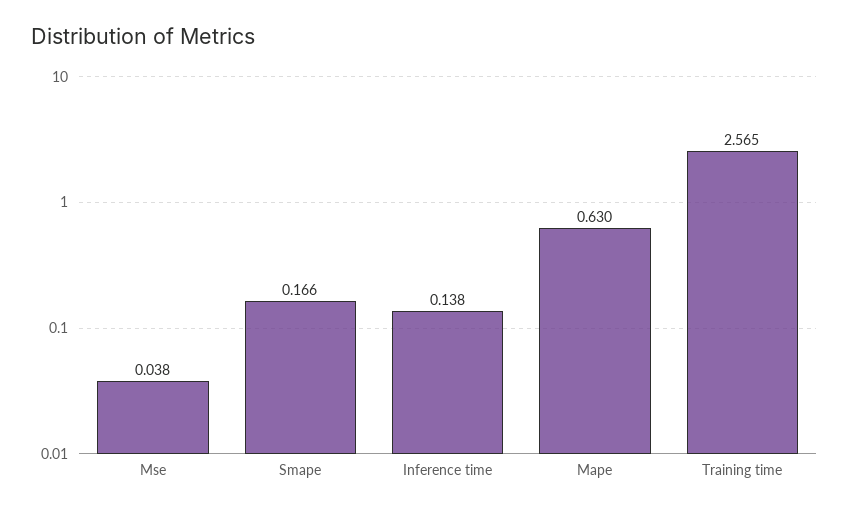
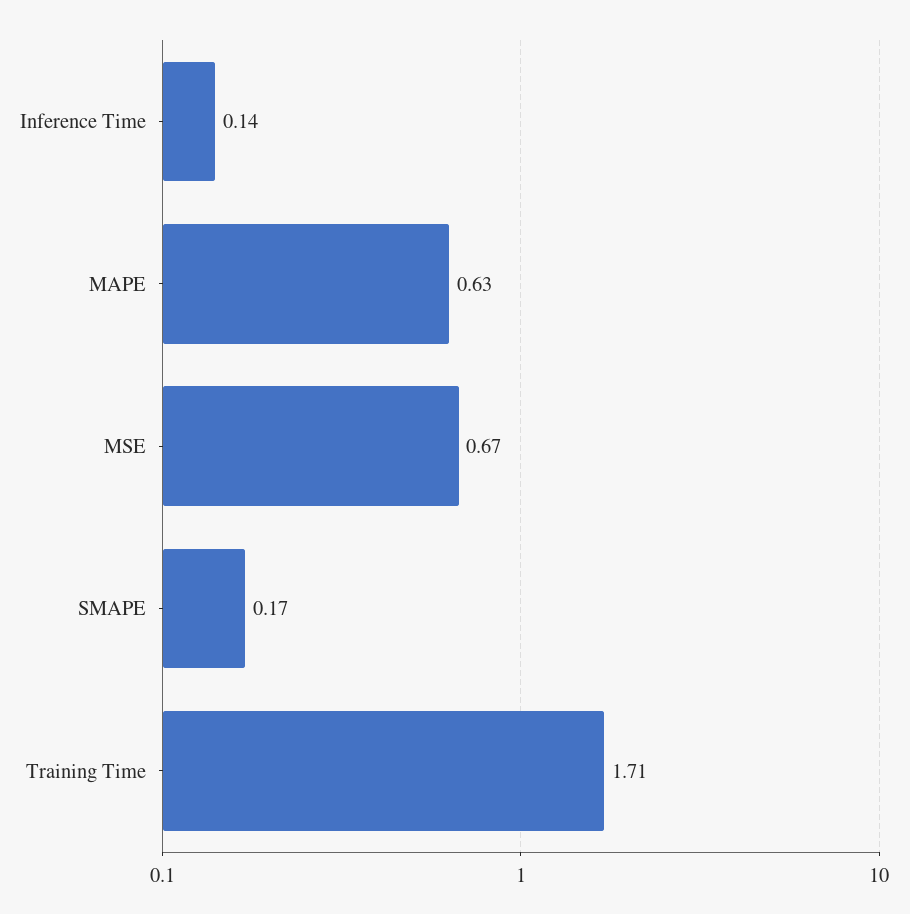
Mse: 0.038 -> 0.67
Training time: 2.565 -> 1.71

